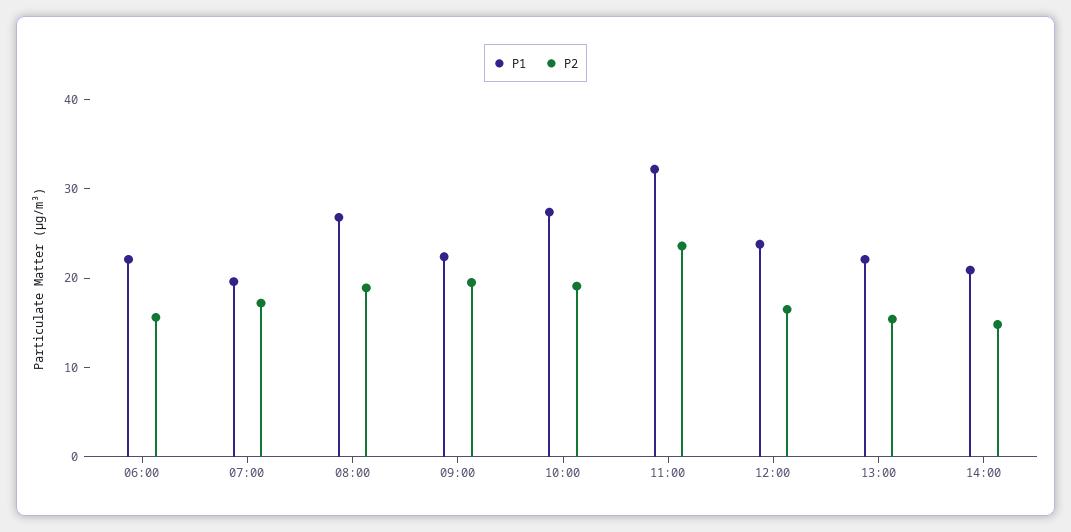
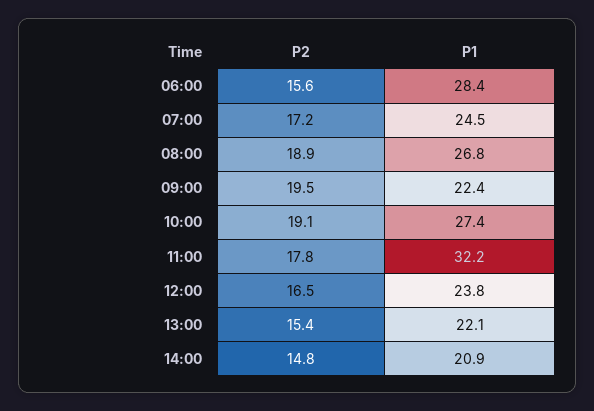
P1, 06:00: 22 -> 28.4
P1, 07:00: 20 -> 24.5
P2, 11:00: 24 -> 17.8

